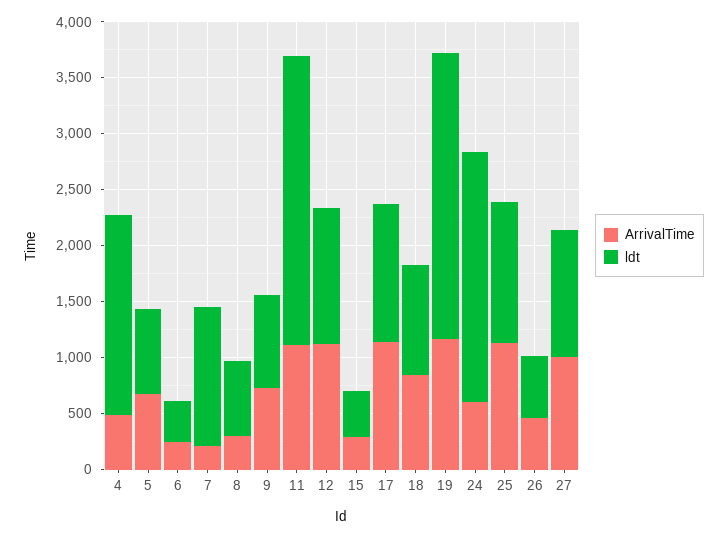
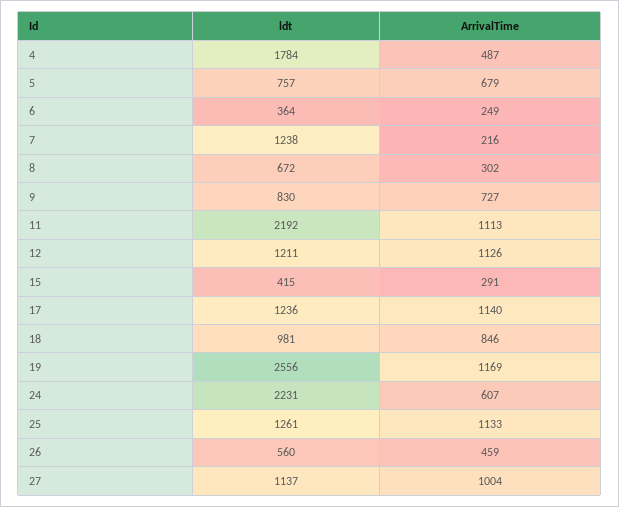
ldt, 11: 2600 -> 2192

